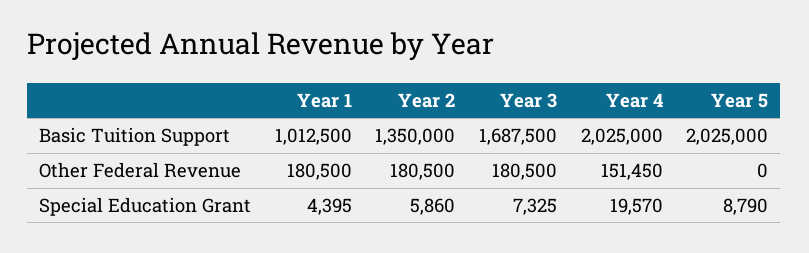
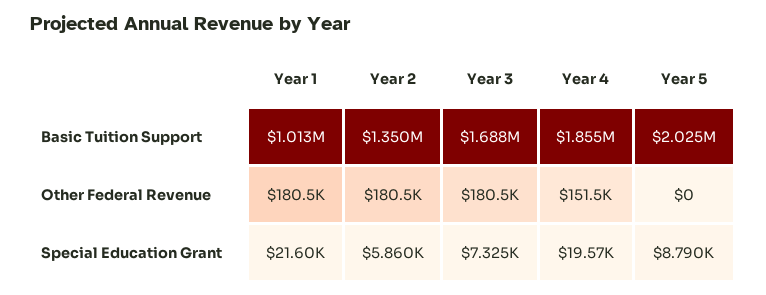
Year 4, Basic Tuition Support: 2025000 -> 1855000
Year 1, Special Education Grant: 4395 -> 21600

